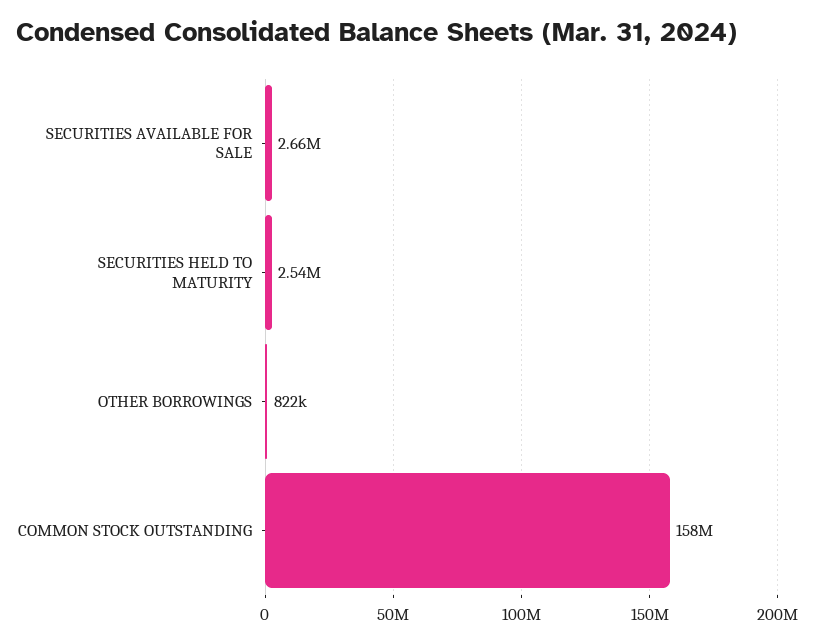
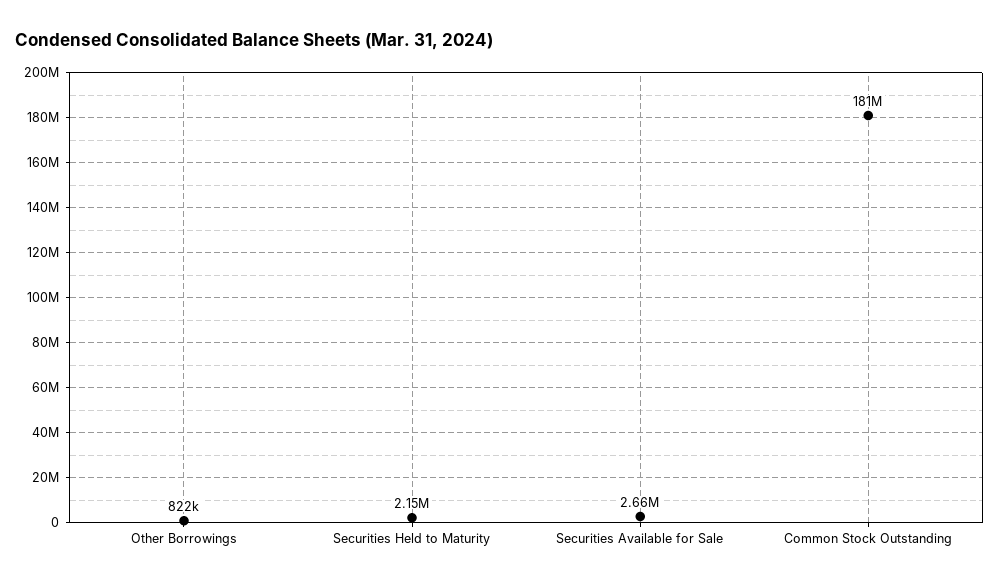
SECURITIES HELD TO MATURITY: 2540000 -> 2150000
COMMON STOCK OUTSTANDING: 158000000 -> 181000000

